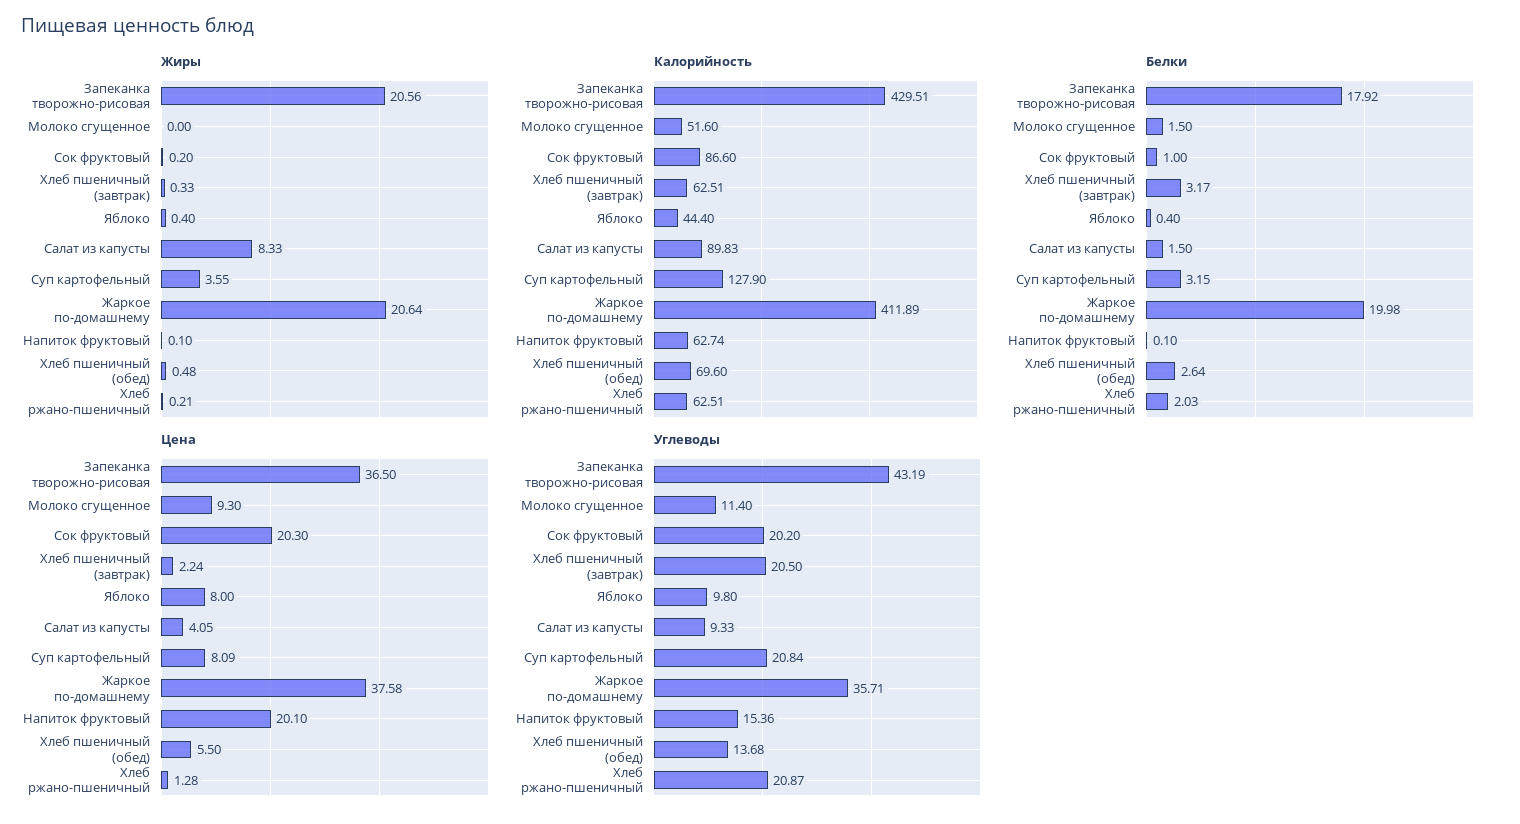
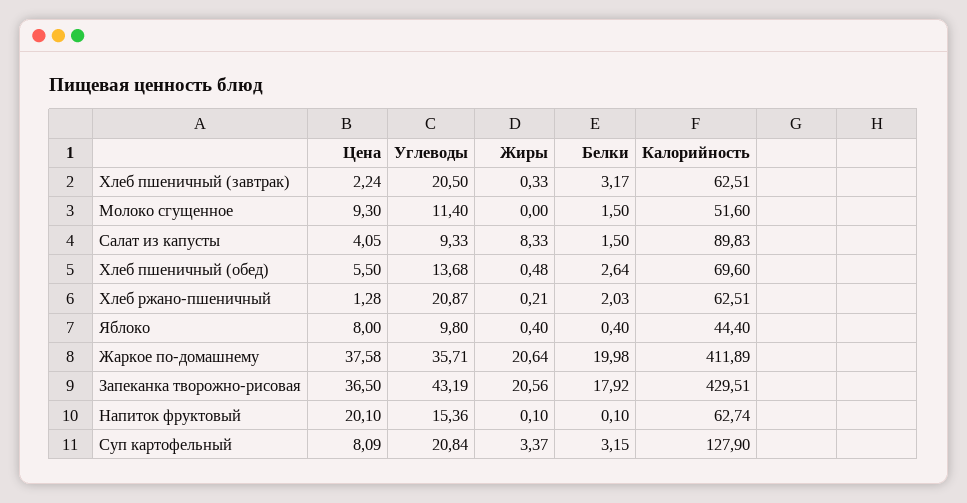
Жиры, Сок фруктовый: 0.2 -> none
Жиры, Суп картофельный: 3.55 -> 3.37
Калорийность, Сок фруктовый: 86.6 -> none
Белки, Сок фруктовый: 1 -> none
Цена, Сок фруктовый: 20.3 -> none
Углеводы, Сок фруктовый: 20.2 -> none

